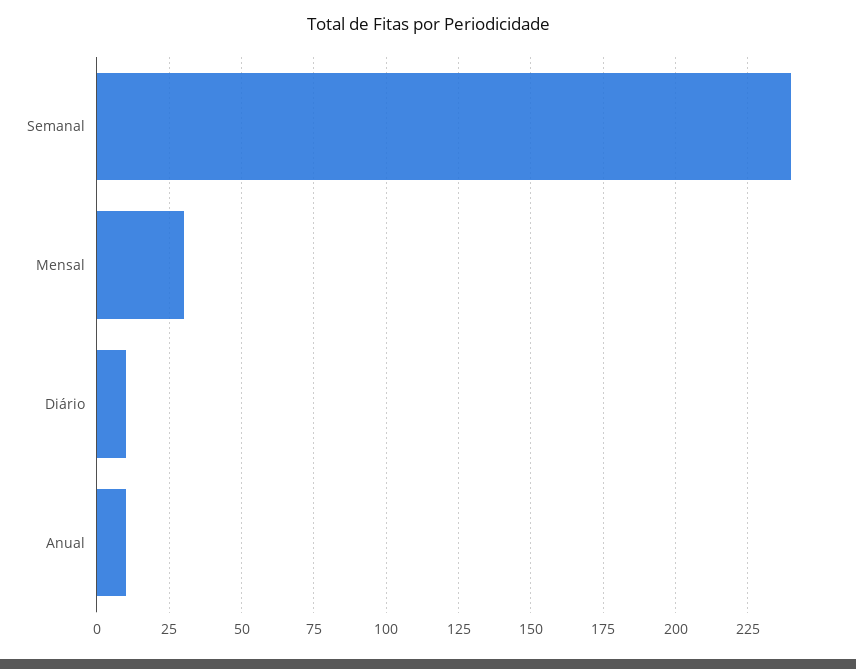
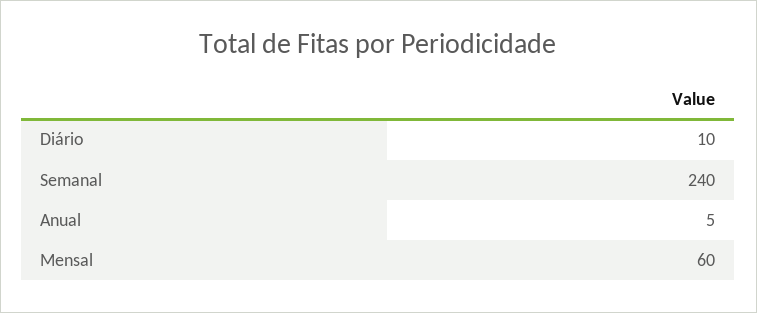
Mensal: 30 -> 60
Anual: 10 -> 5

